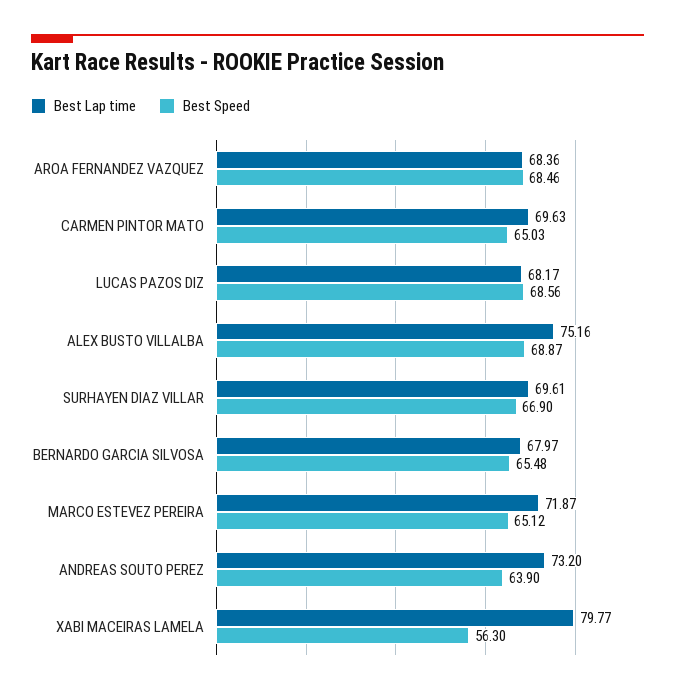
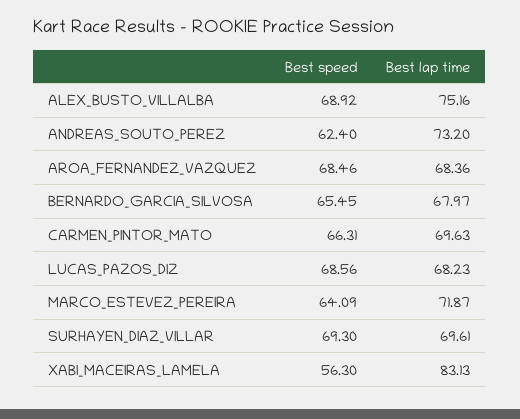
Best Speed, CARMEN PINTOR MATO: 65.03 -> 66.31
Best Lap time, LUCAS PAZOS DIZ: 68.17 -> 68.23
Best Speed, ALEX BUSTO VILLALBA: 68.87 -> 68.92
Best Speed, SURHAYEN DIAZ VILLAR: 66.9 -> 69.3
Best Speed, BERNARDO GARCIA SILVOSA: 65.48 -> 65.45
Best Speed, MARCO ESTEVEZ PEREIRA: 65.12 -> 64.09
Best Speed, ANDREAS SOUTO PEREZ: 63.9 -> 62.4
Best Lap time, XABI MACEIRAS LAMELA: 79.77 -> 83.13

